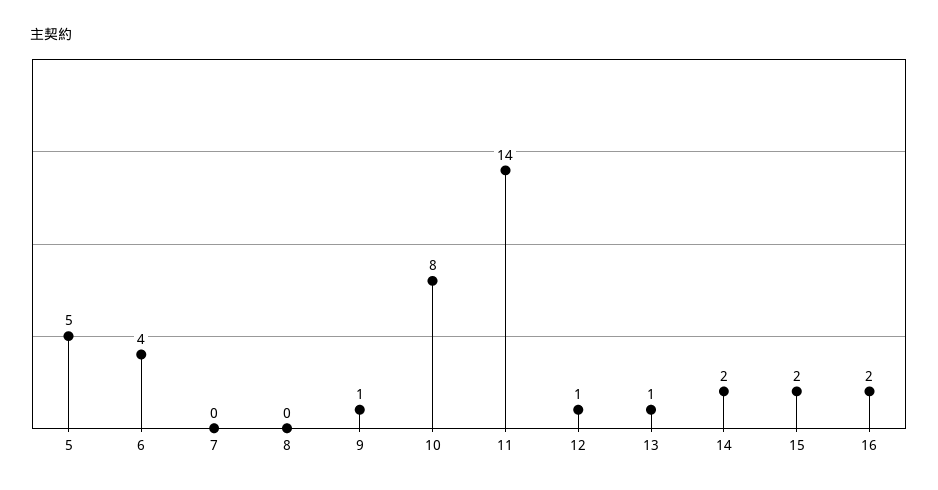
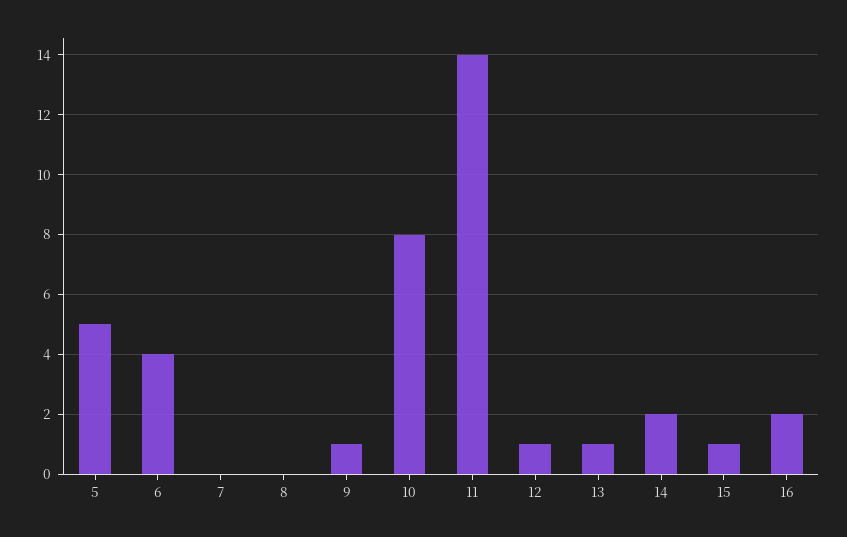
15: 2 -> 1

